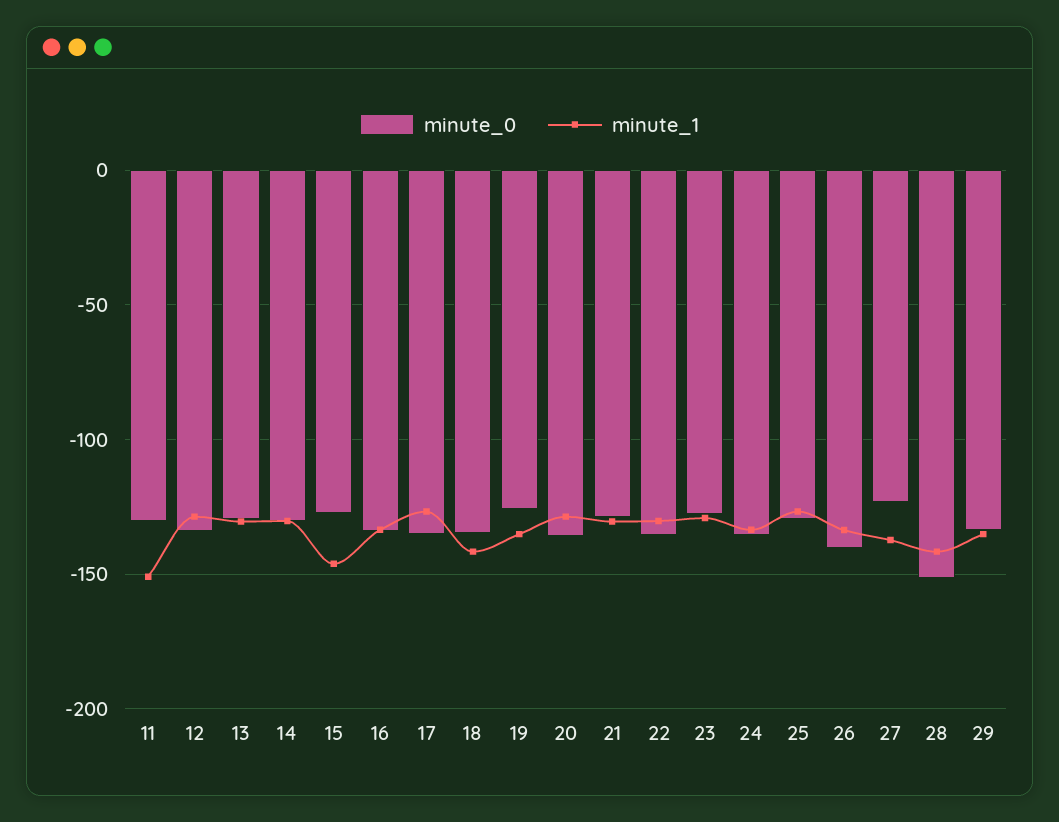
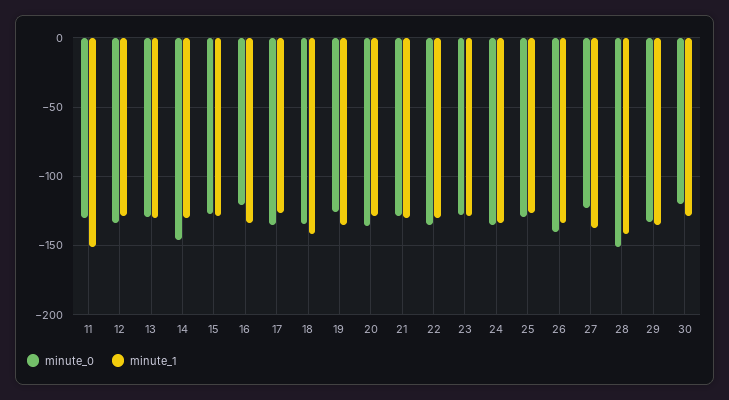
minute_0, 14: -130 -> -145
minute_1, 15: -145 -> -130
minute_0, 16: -135 -> -120
minute_0, 30: none -> -120
minute_1, 30: none -> -130

